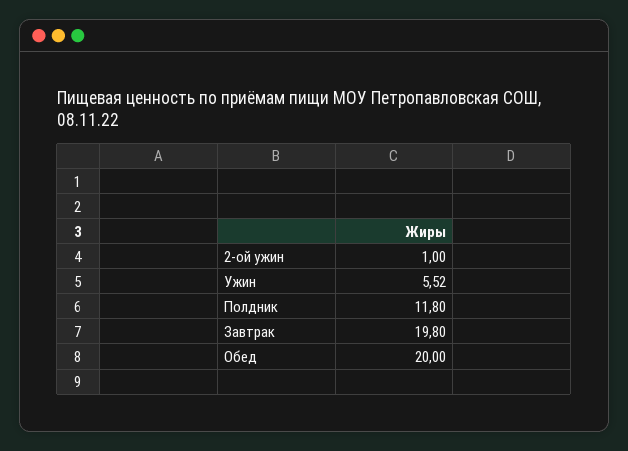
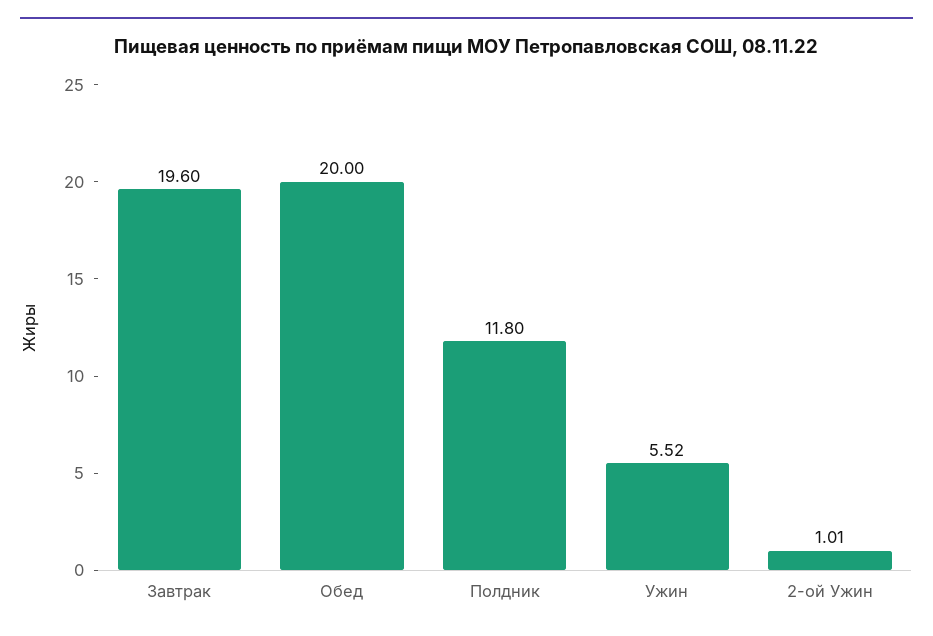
2-ой ужин: 1 -> 1.01
Завтрак: 19.8 -> 19.6

